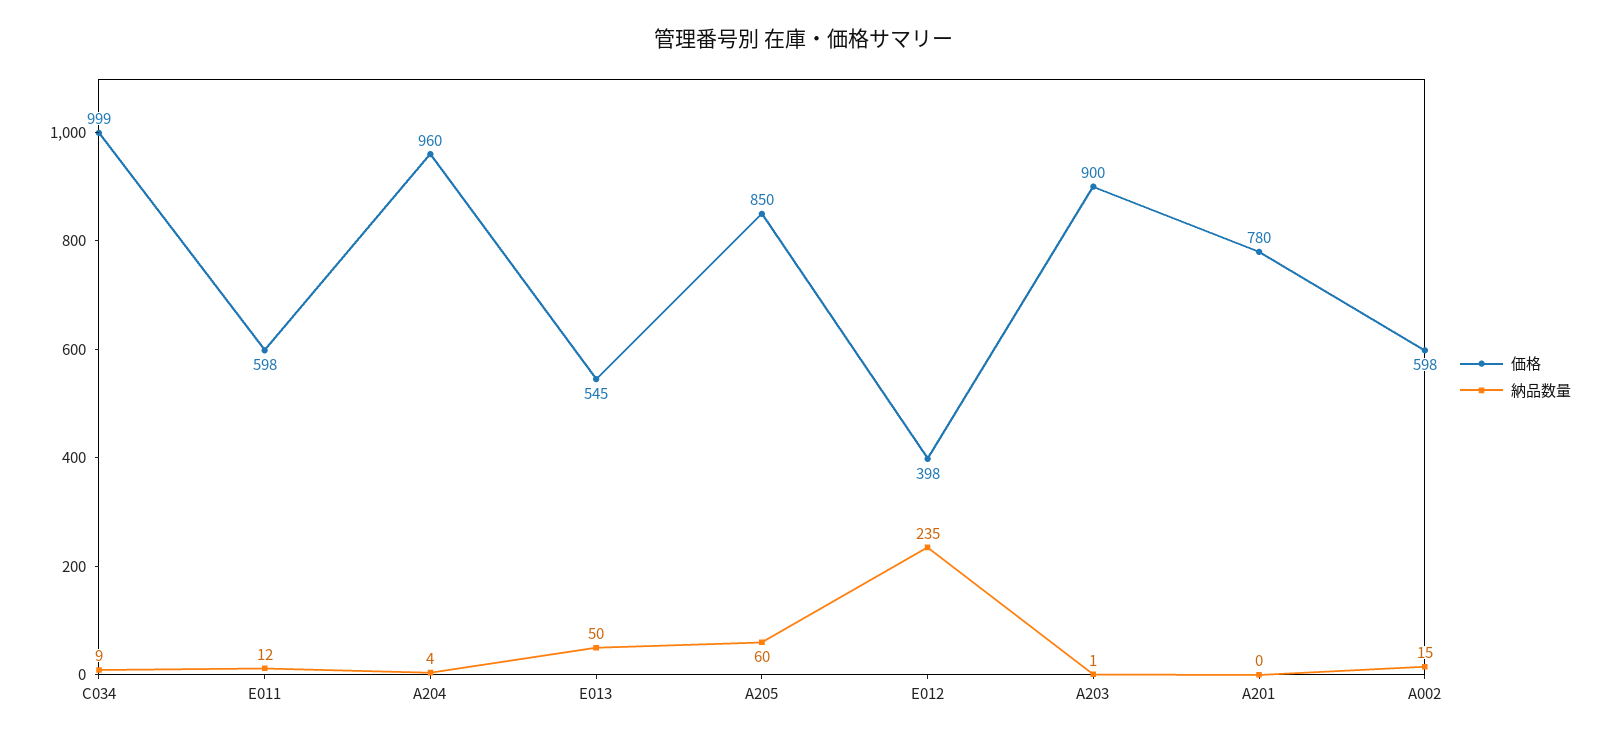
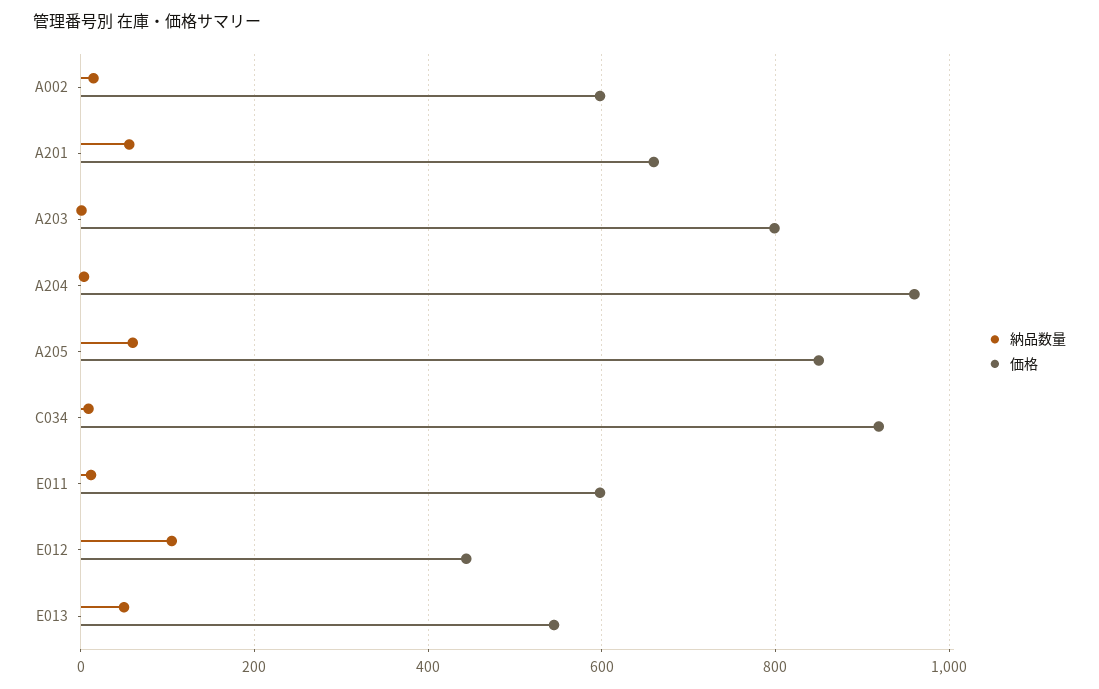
価格, C034: 999 -> 920
価格, E012: 398 -> 440
納品数量, E012: 235 -> 100
価格, A203: 900 -> 800
価格, A201: 780 -> 660
納品数量, A201: 0 -> 60

